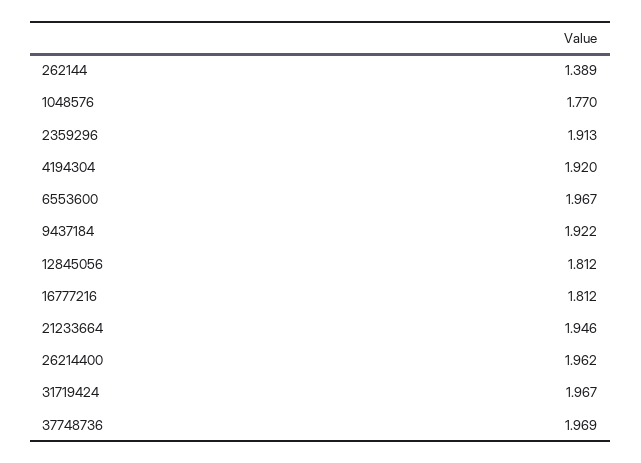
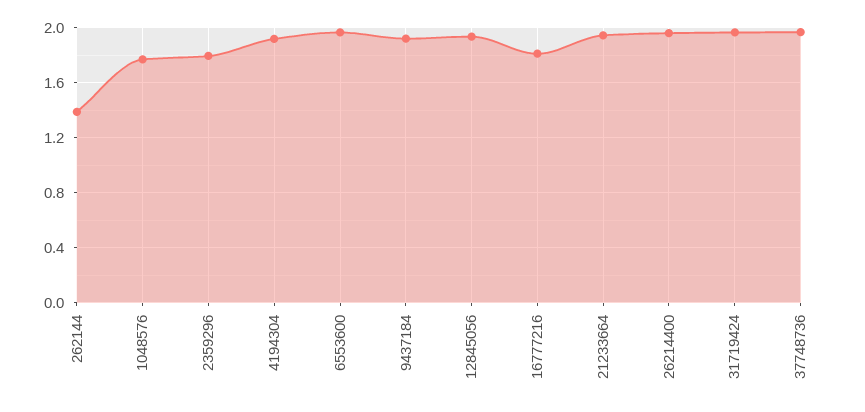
2359296: 1.913 -> 1.8
12845056: 1.812 -> 1.95

